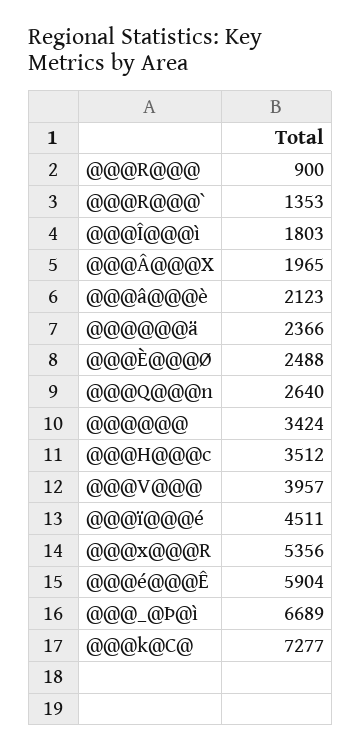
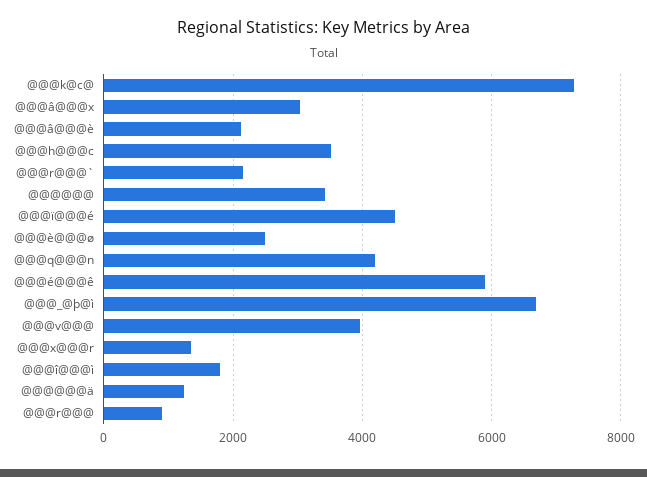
@@@R@@@`: 1353 -> 2200
@@@Â@@@X: 1965 -> 3000
@@@@@@ä: 2366 -> 1200
@@@Q@@@n: 2640 -> 4200
@@@x@@@R: 5356 -> 1400

